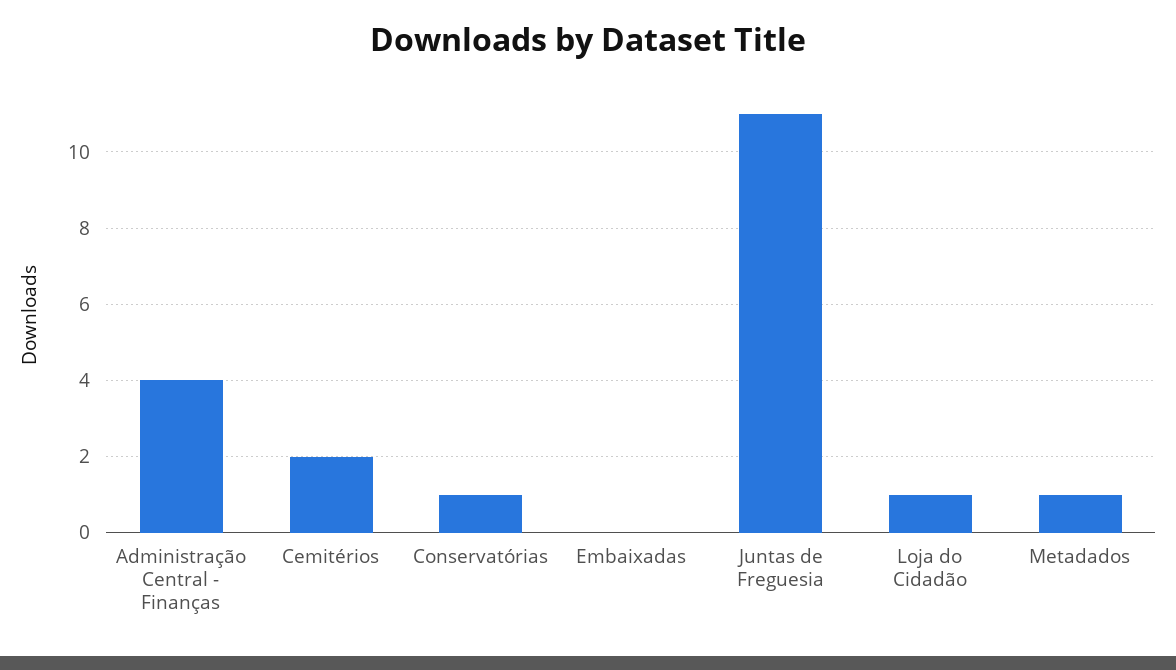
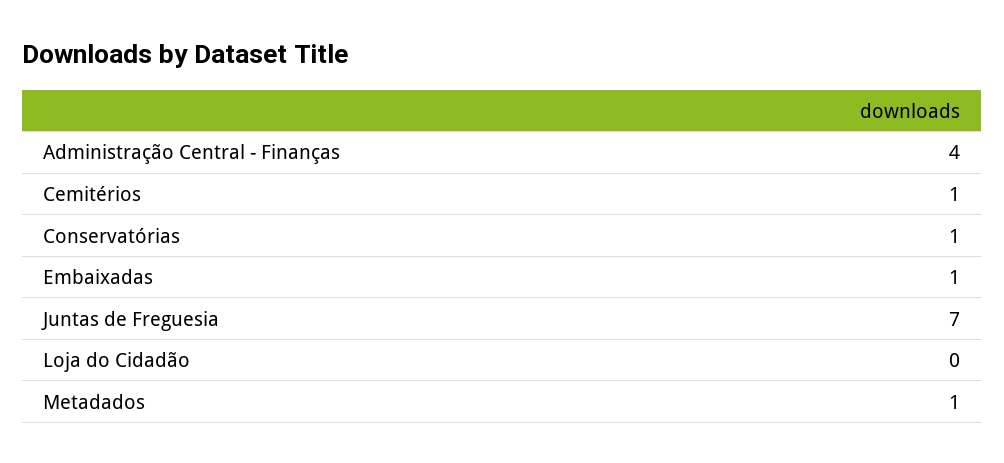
Cemitérios: 2 -> 1
Embaixadas: 0 -> 1
Juntas de Freguesia: 11 -> 7
Loja do Cidadão: 1 -> 0

